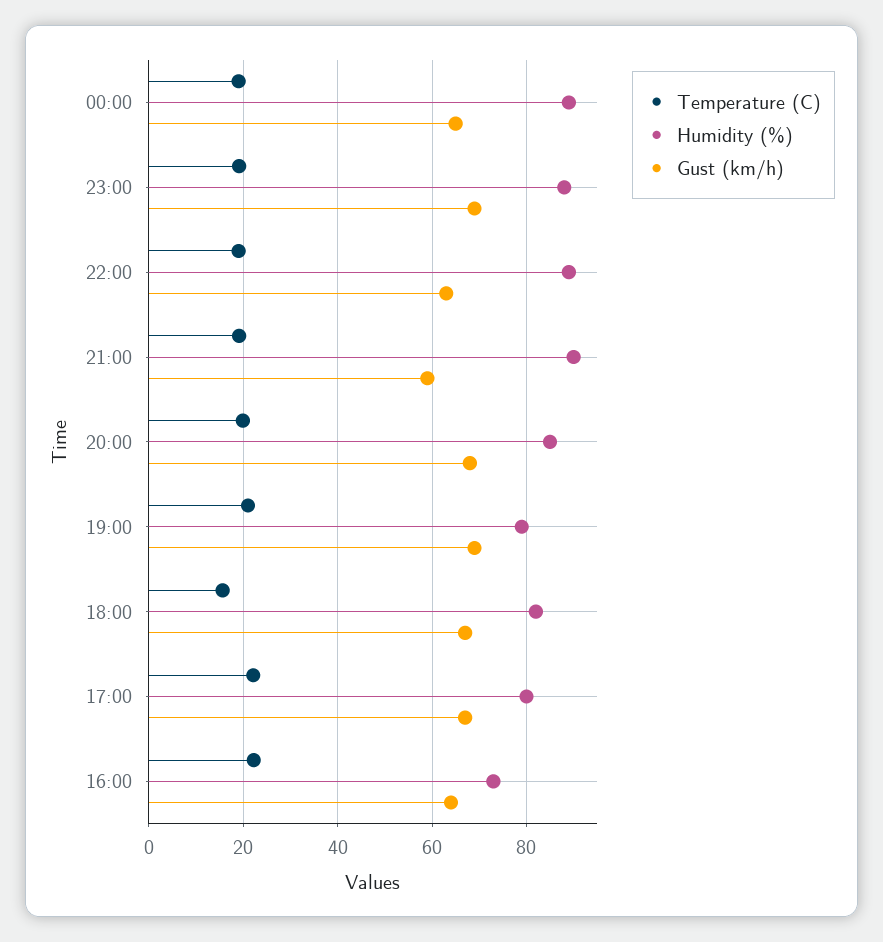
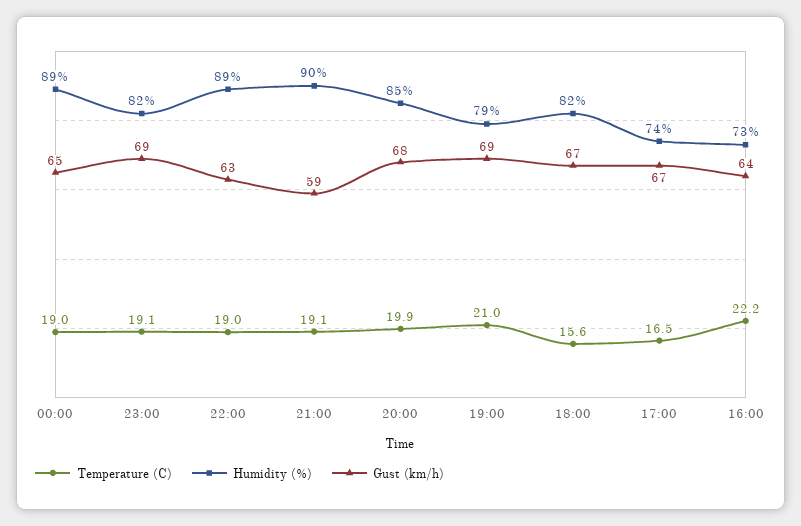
Humidity (%), 23:00: 88 -> 82
Temperature (C), 17:00: 22 -> 16.5
Humidity (%), 17:00: 80 -> 74

